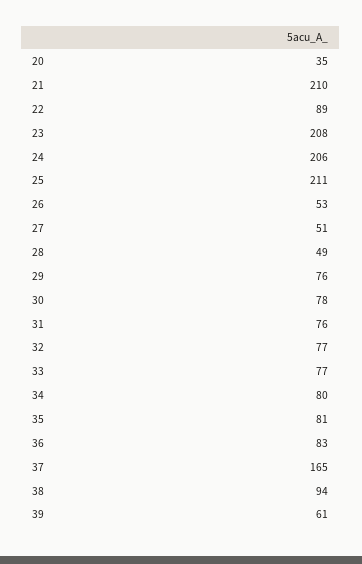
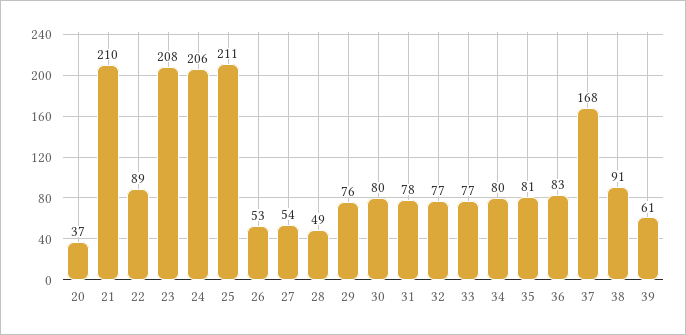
20: 35 -> 37
27: 51 -> 54
30: 78 -> 80
31: 76 -> 78
37: 165 -> 168
38: 94 -> 91

